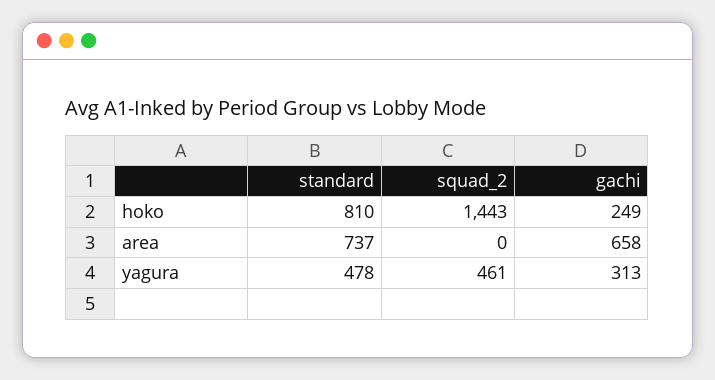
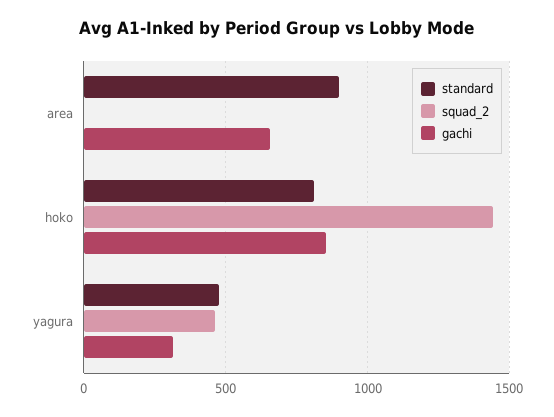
gachi, hoko: 249 -> 850
standard, area: 737 -> 900

